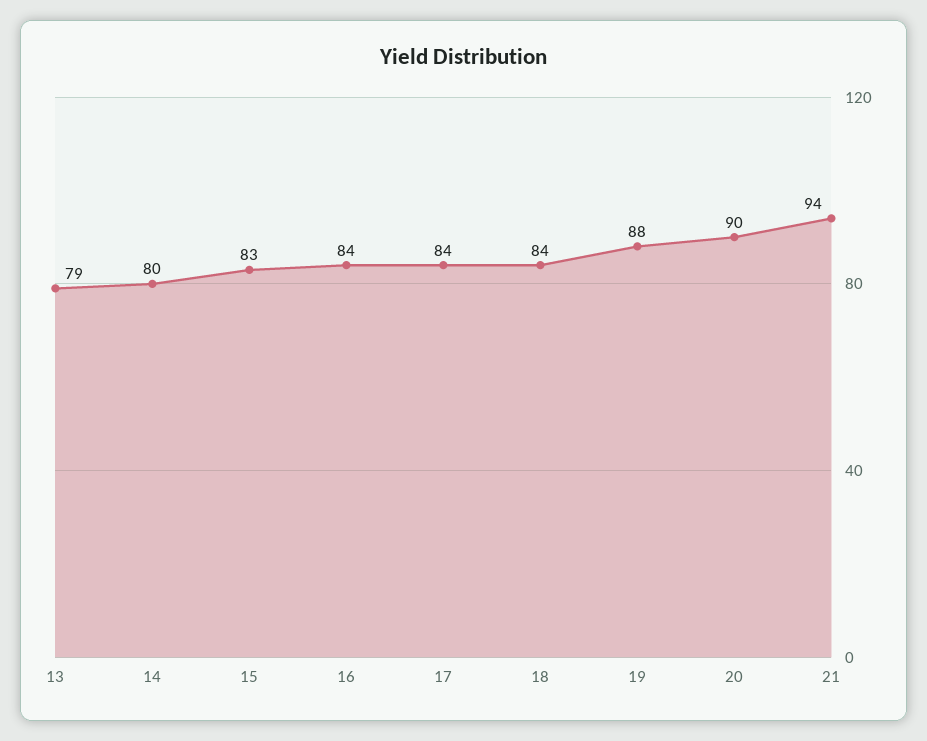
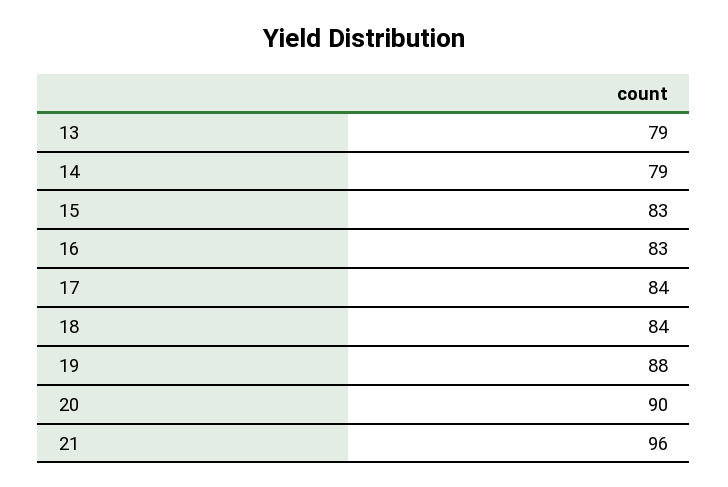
14: 80 -> 79
16: 84 -> 83
21: 94 -> 96

